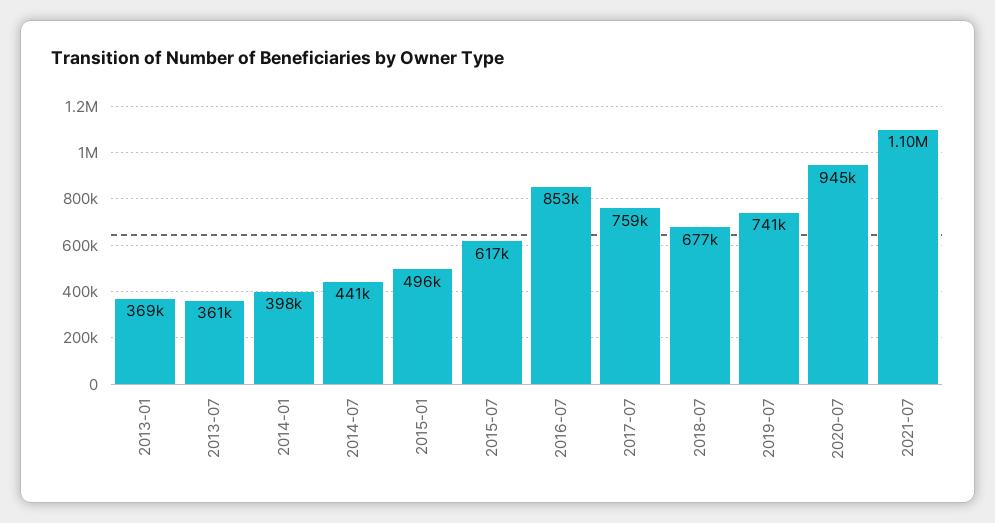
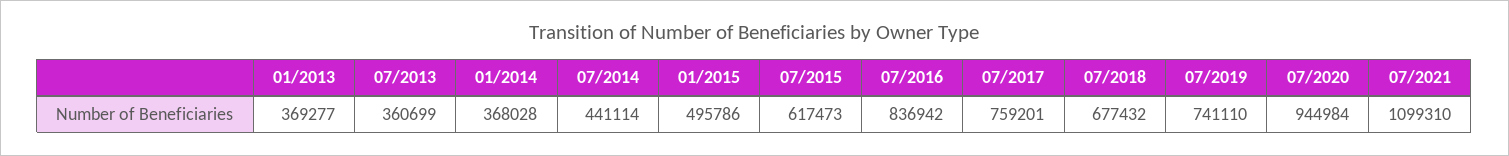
2014-01: 398000 -> 368028
2016-07: 853000 -> 836942

